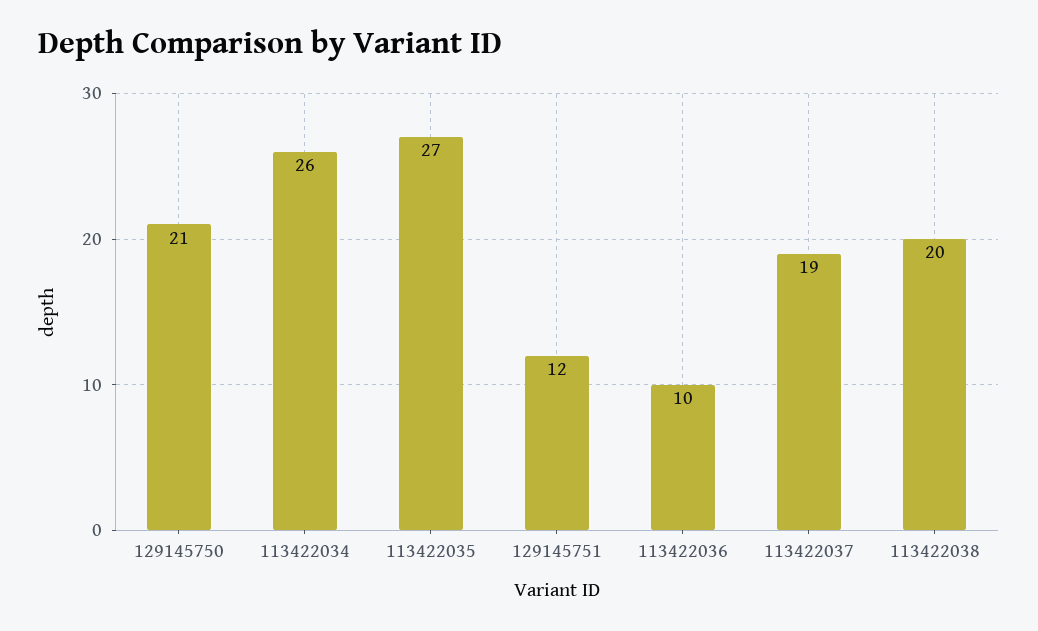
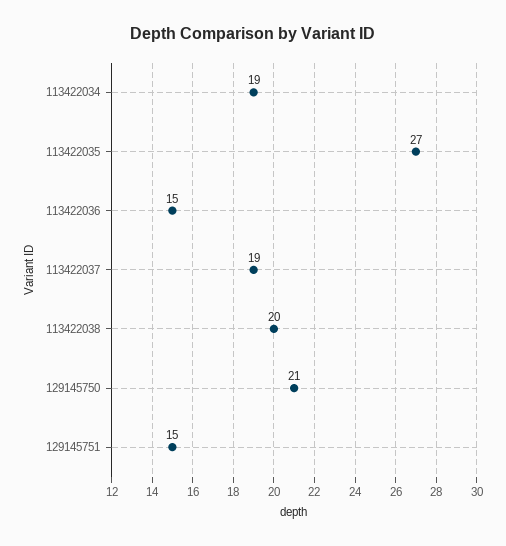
113422034: 26 -> 19
129145751: 12 -> 15
113422036: 10 -> 15

